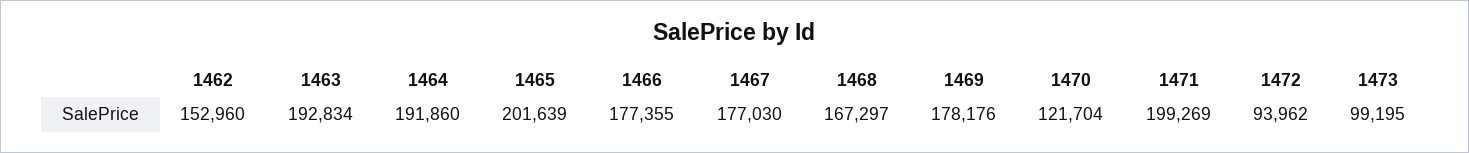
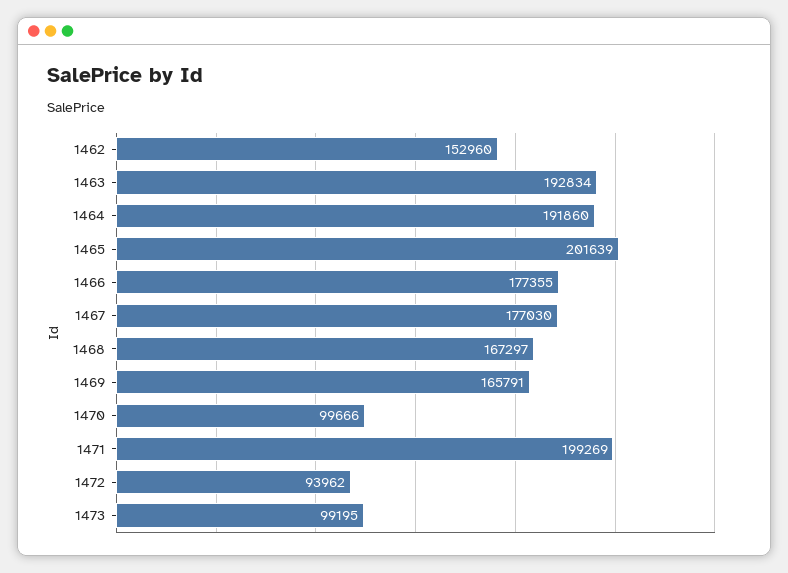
1469: 178176 -> 165791
1470: 121704 -> 99666

